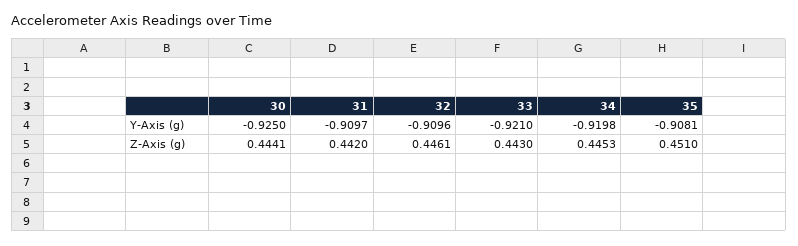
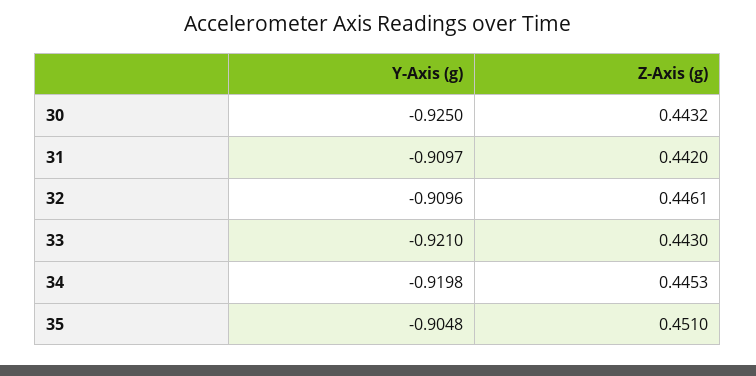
35, Y-Axis (g): -0.9081 -> -0.9048
30, Z-Axis (g): 0.4441 -> 0.4432

